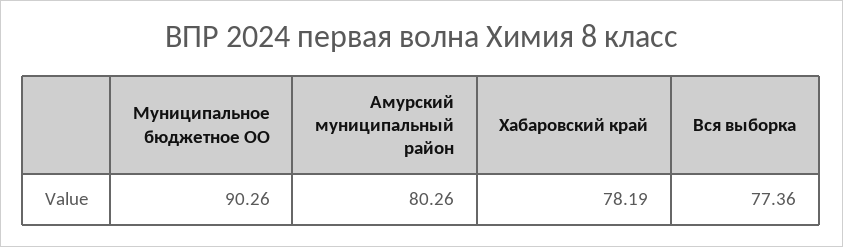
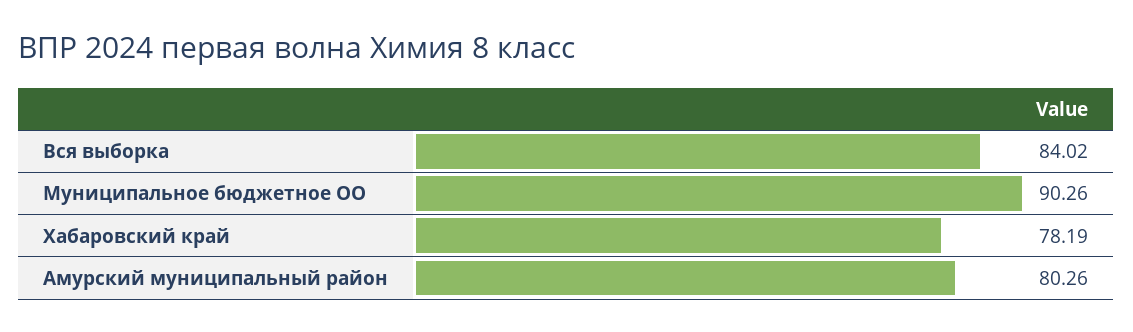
Вся выборка: 77.36 -> 84.02

